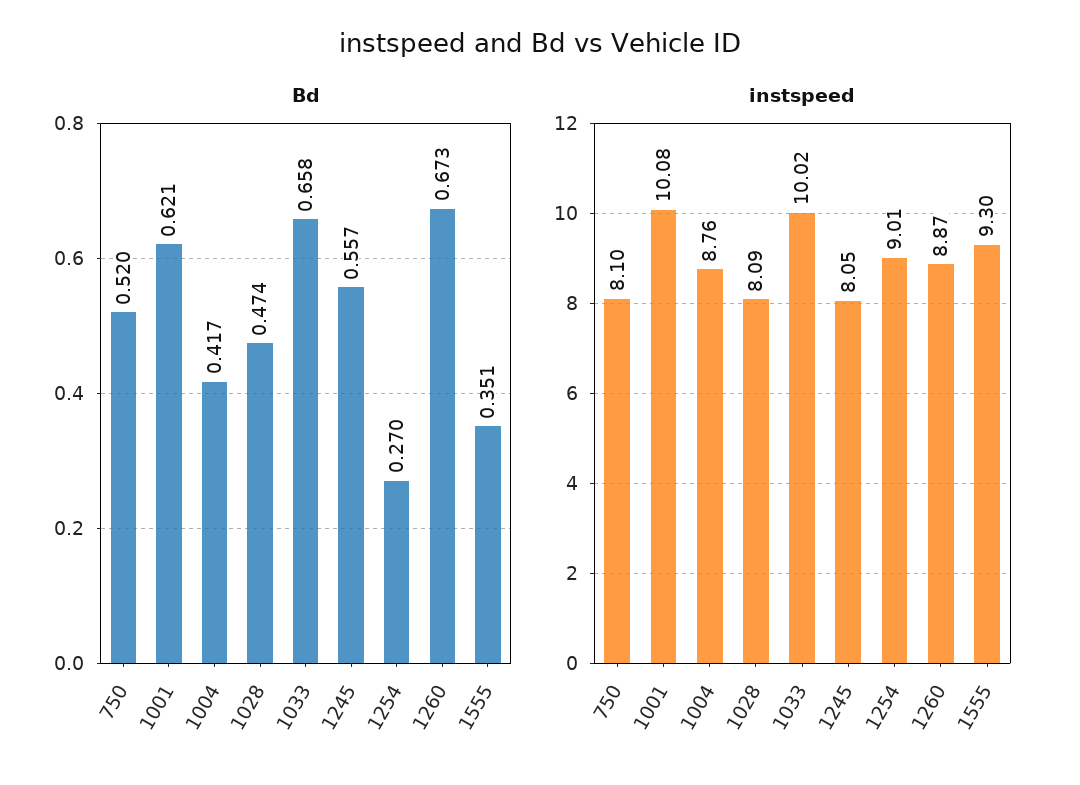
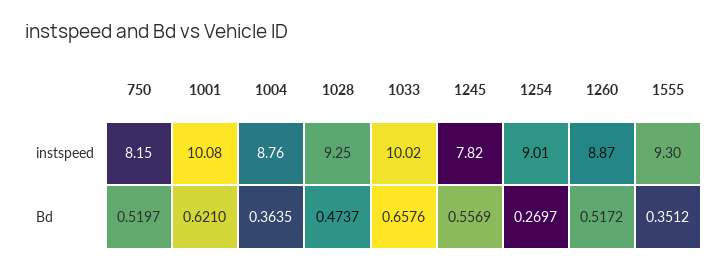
Bd, 1004: 0.417 -> 0.3635
Bd, 1260: 0.673 -> 0.5172
instspeed, 750: 8.1 -> 8.15
instspeed, 1028: 8.09 -> 9.25
instspeed, 1245: 8.05 -> 7.82

